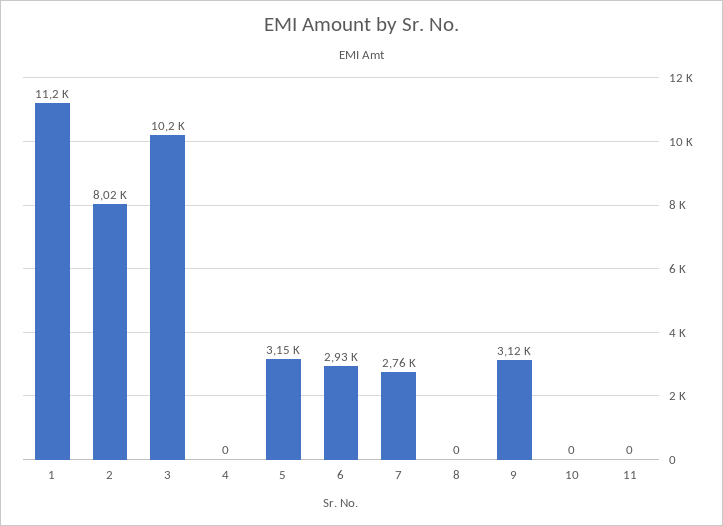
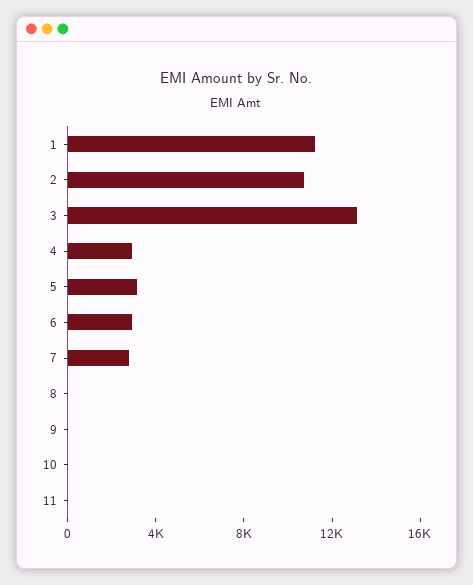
2: 8020 -> 11000
3: 10200 -> 13000
4: 0 -> 3000
9: 3120 -> 0

